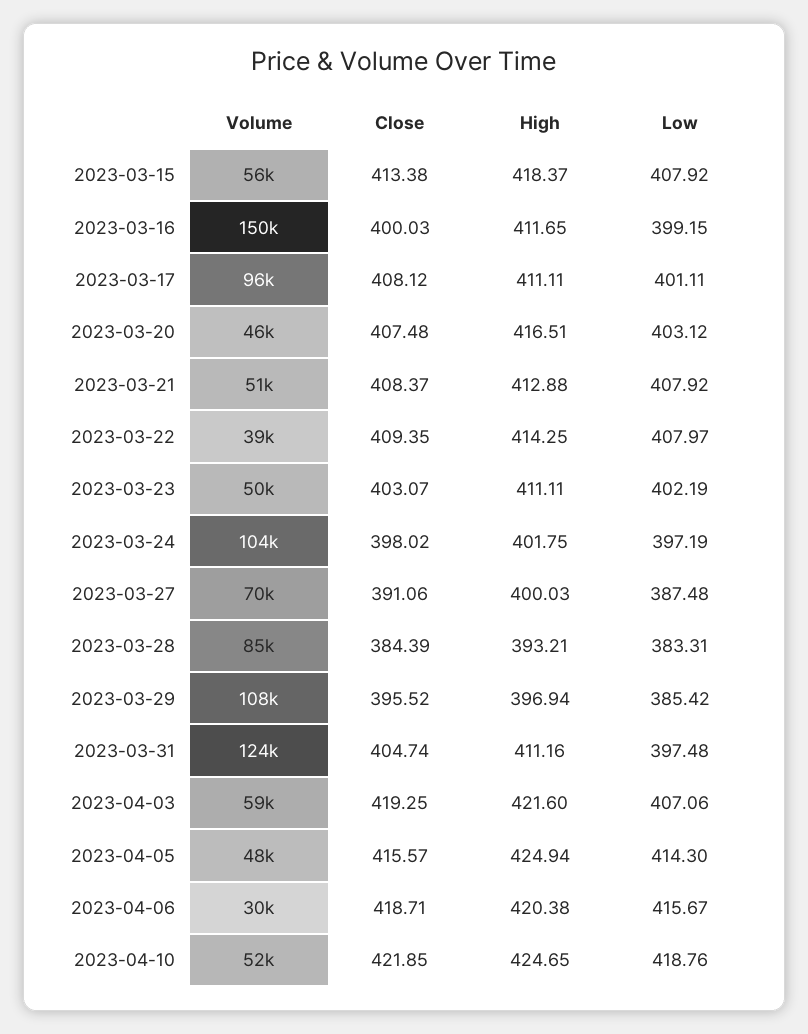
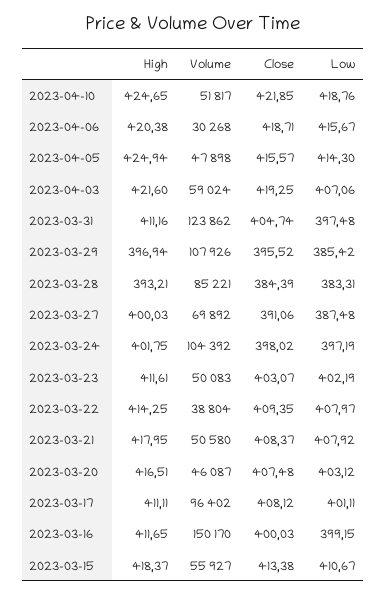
Low, 2023-03-15: 407.92 -> 410.67
High, 2023-03-21: 412.88 -> 417.95
High, 2023-03-23: 411.11 -> 411.61

